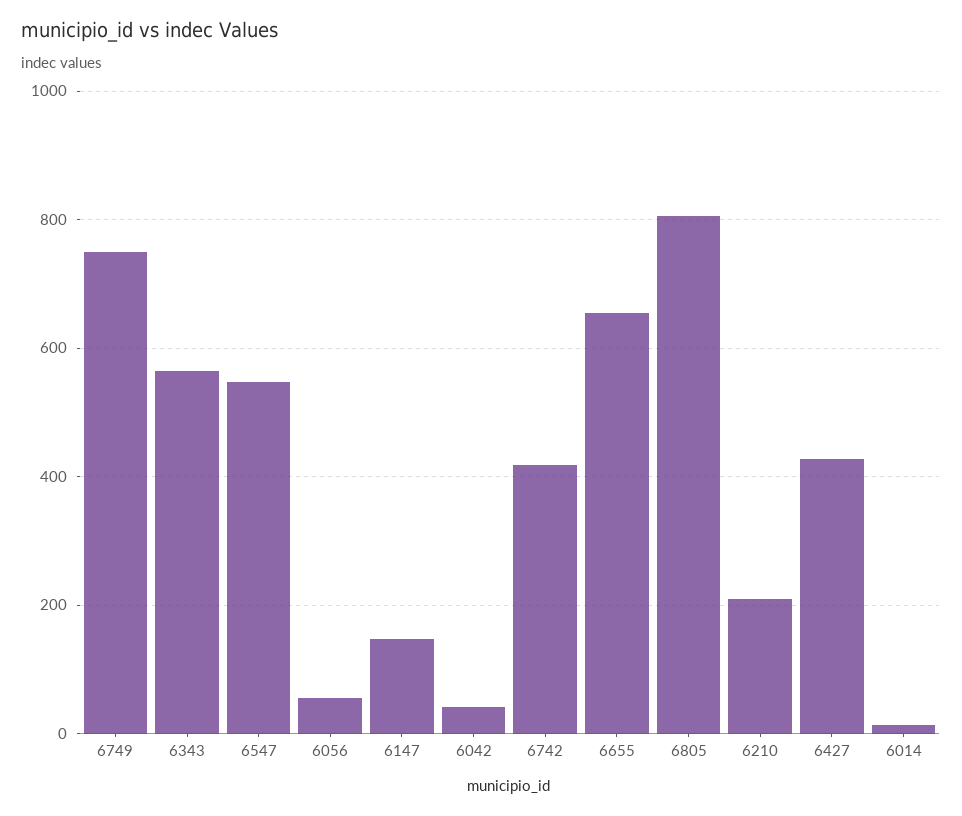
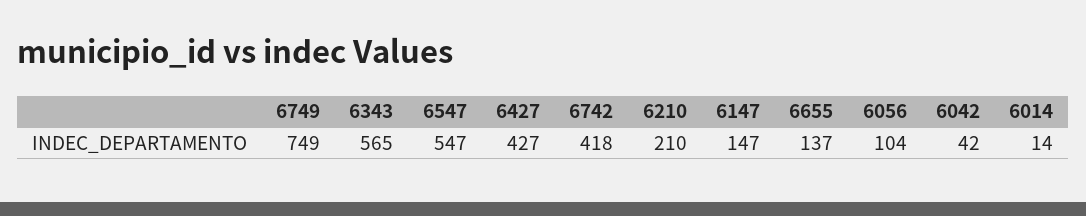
6056: 60 -> 104
6655: 660 -> 137
6805: 800 -> none

